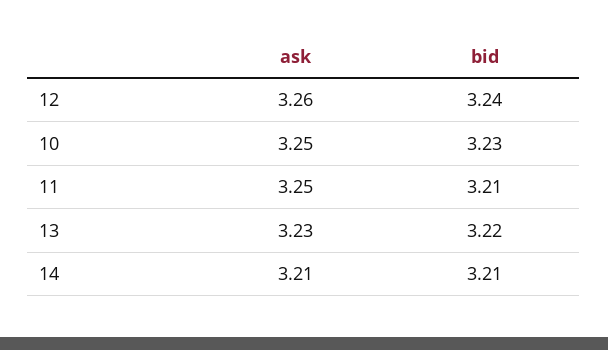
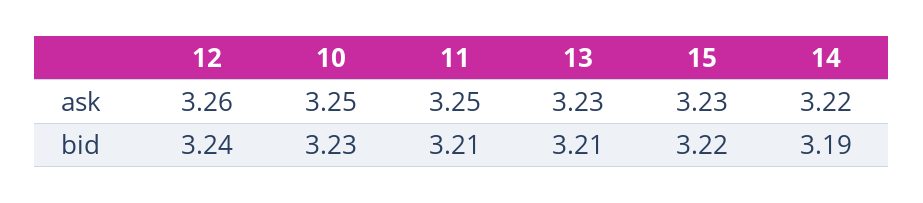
bid, 13: 3.22 -> 3.21
ask, 14: 3.21 -> 3.22
bid, 14: 3.21 -> 3.19
ask, 15: none -> 3.23
bid, 15: none -> 3.22

